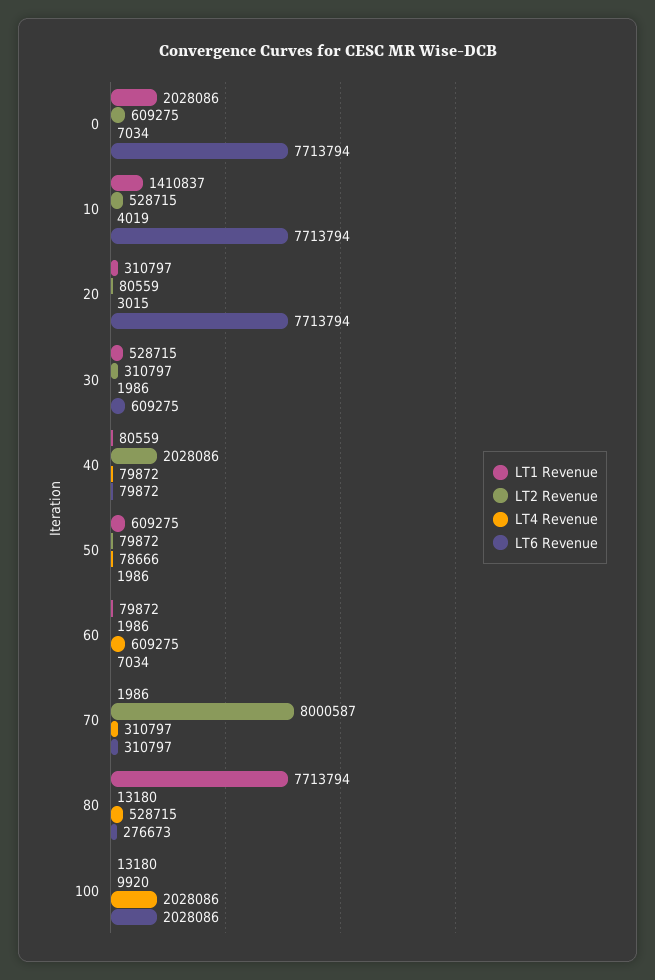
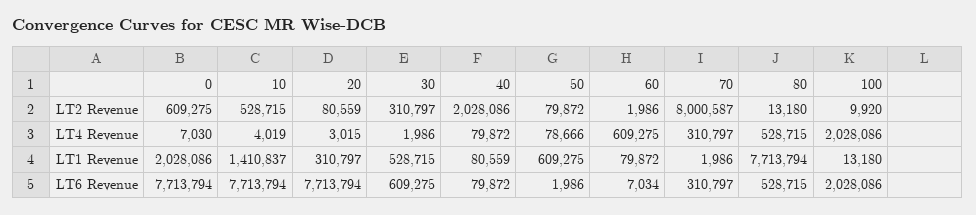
LT4 Revenue, 0: 7034 -> 7030
LT6 Revenue, 80: 276673 -> 528715

